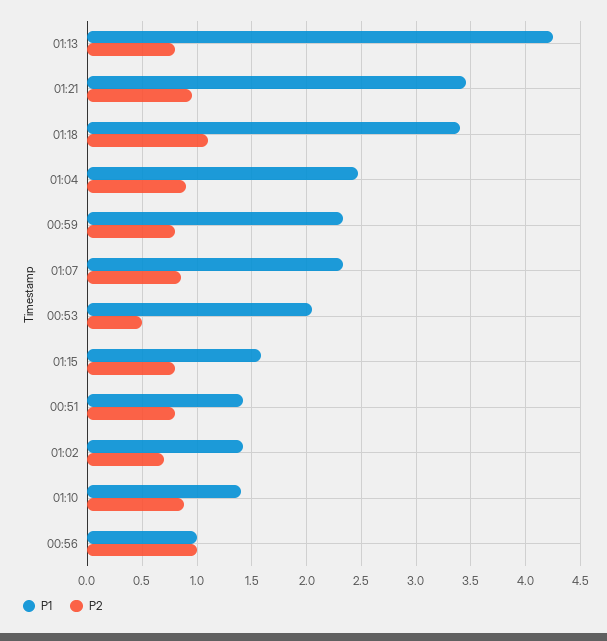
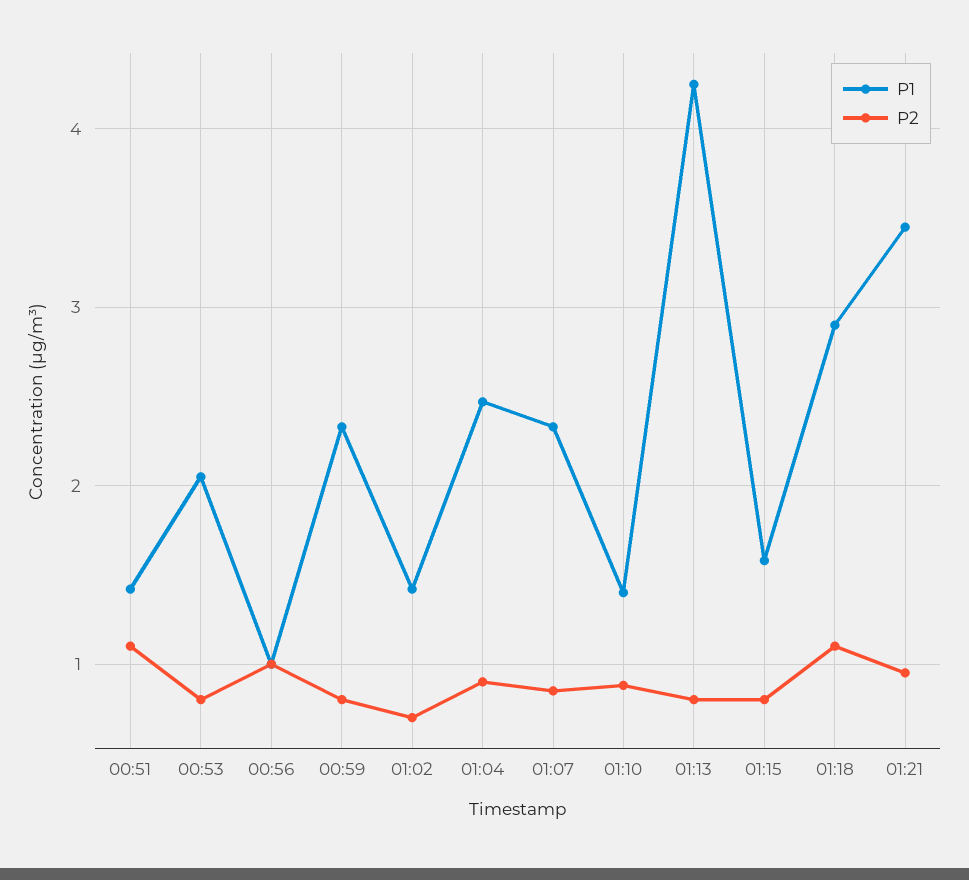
P1, 01:18: 3.4 -> 2.9
P2, 00:53: 0.5 -> 0.8
P2, 00:51: 0.8 -> 1.1

